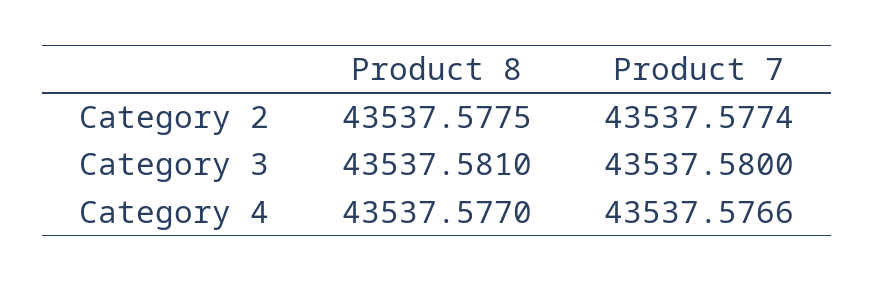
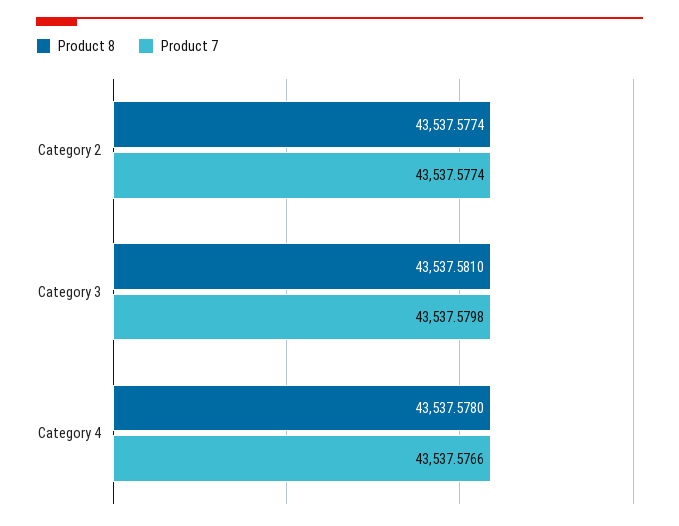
Product 8, Category 2: 43537.5775 -> 43537.5774
Product 7, Category 3: 43537.58 -> 43537.5798
Product 8, Category 4: 43537.577 -> 43537.578

